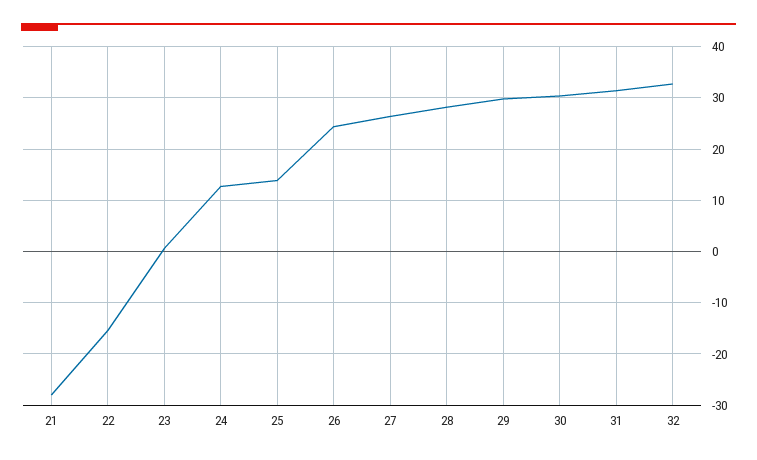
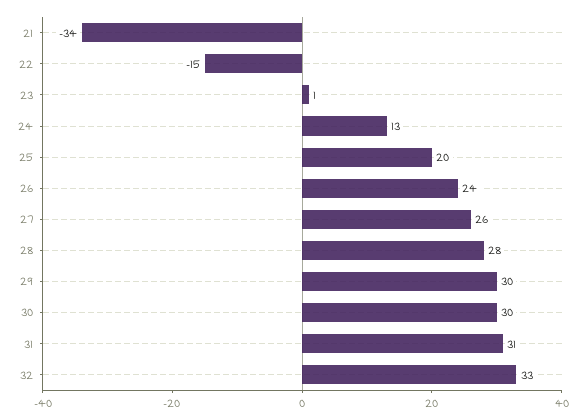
21: -28 -> -34
25: 14 -> 20

